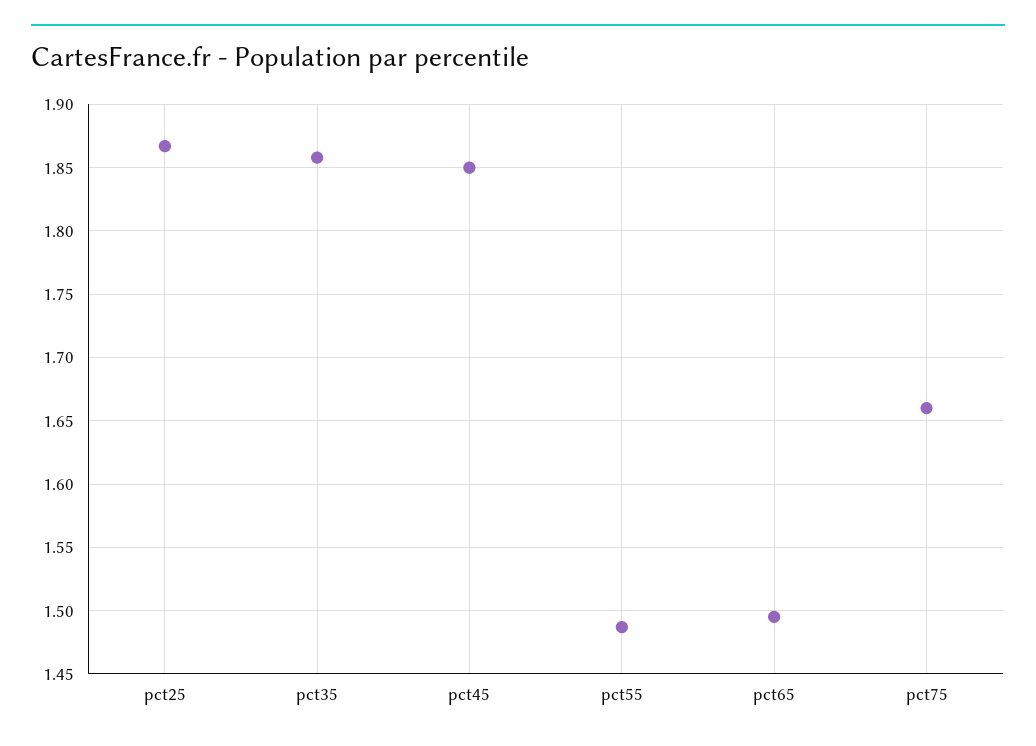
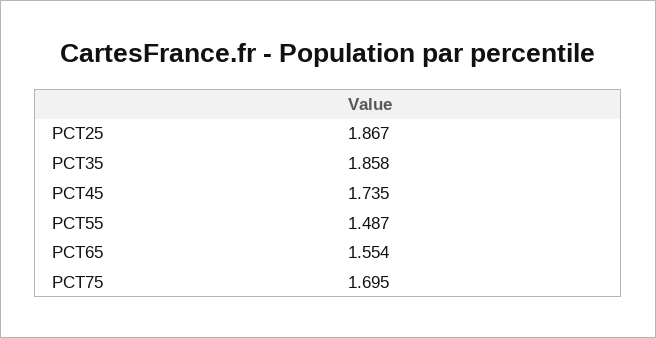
pct45: 1.85 -> 1.735
pct65: 1.495 -> 1.554
pct75: 1.66 -> 1.695

